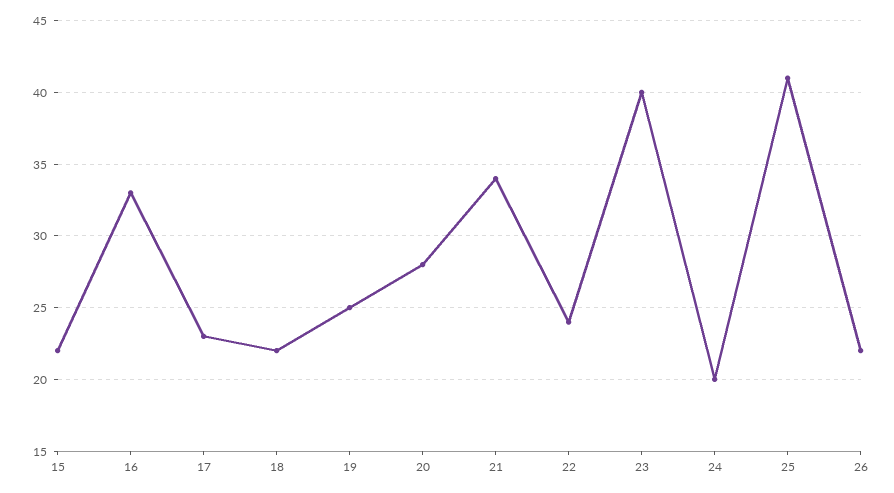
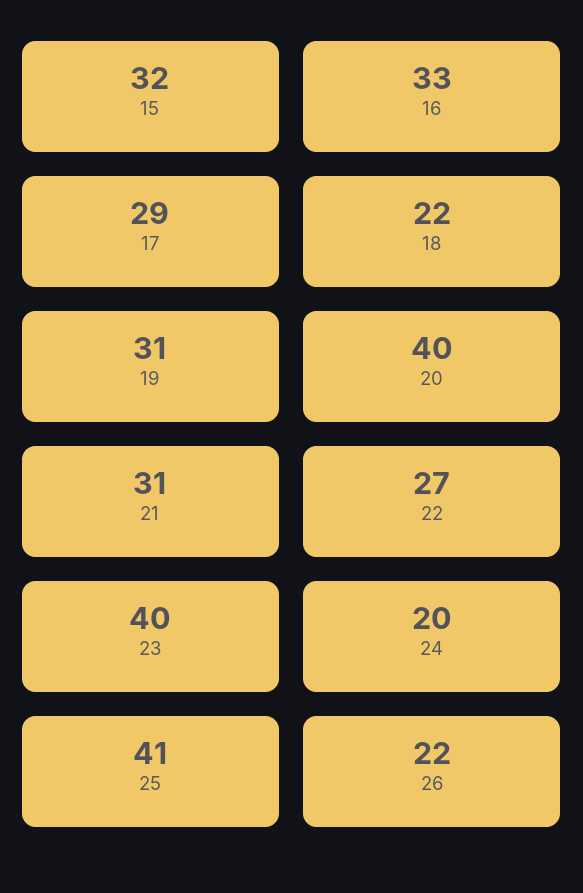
15: 22 -> 32
17: 23 -> 29
19: 25 -> 31
20: 28 -> 40
21: 34 -> 31
22: 24 -> 27

